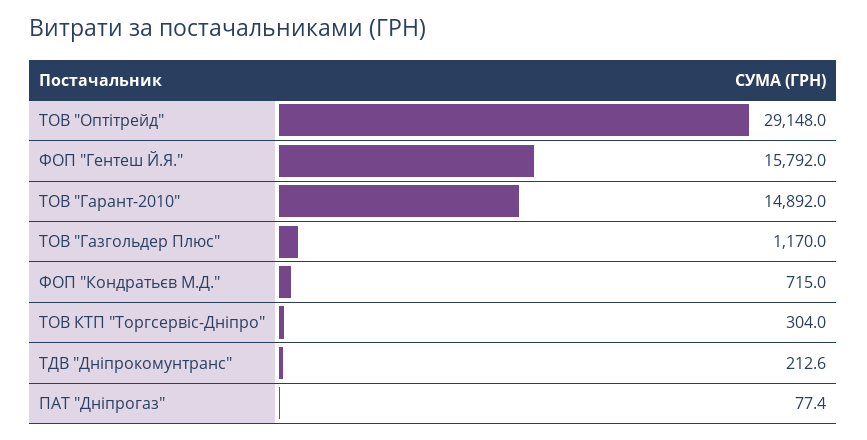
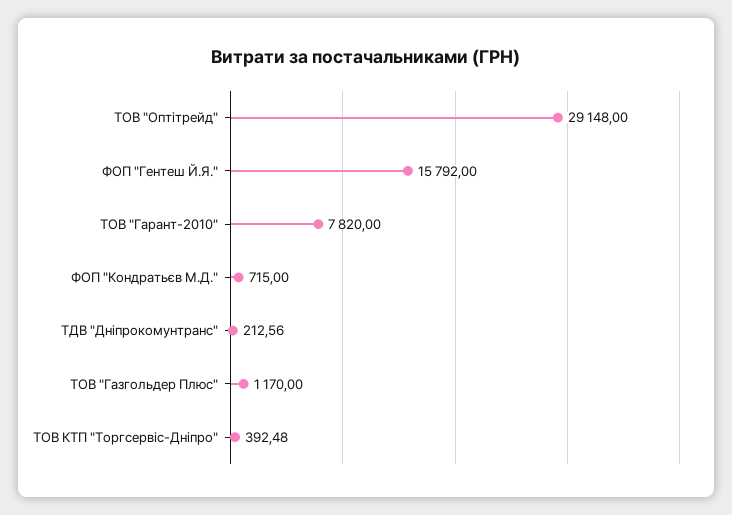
ТОВ "Гарант-2010": 14892 -> 7820
ТОВ КТП "Торгсервіс-Дніпро": 304 -> 392.48
ПАТ "Дніпрогаз": 77.4 -> none

